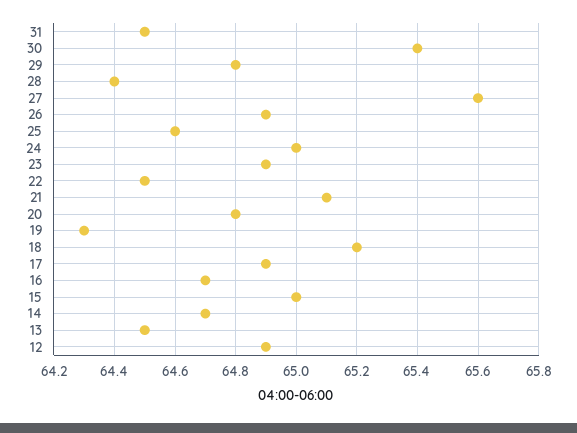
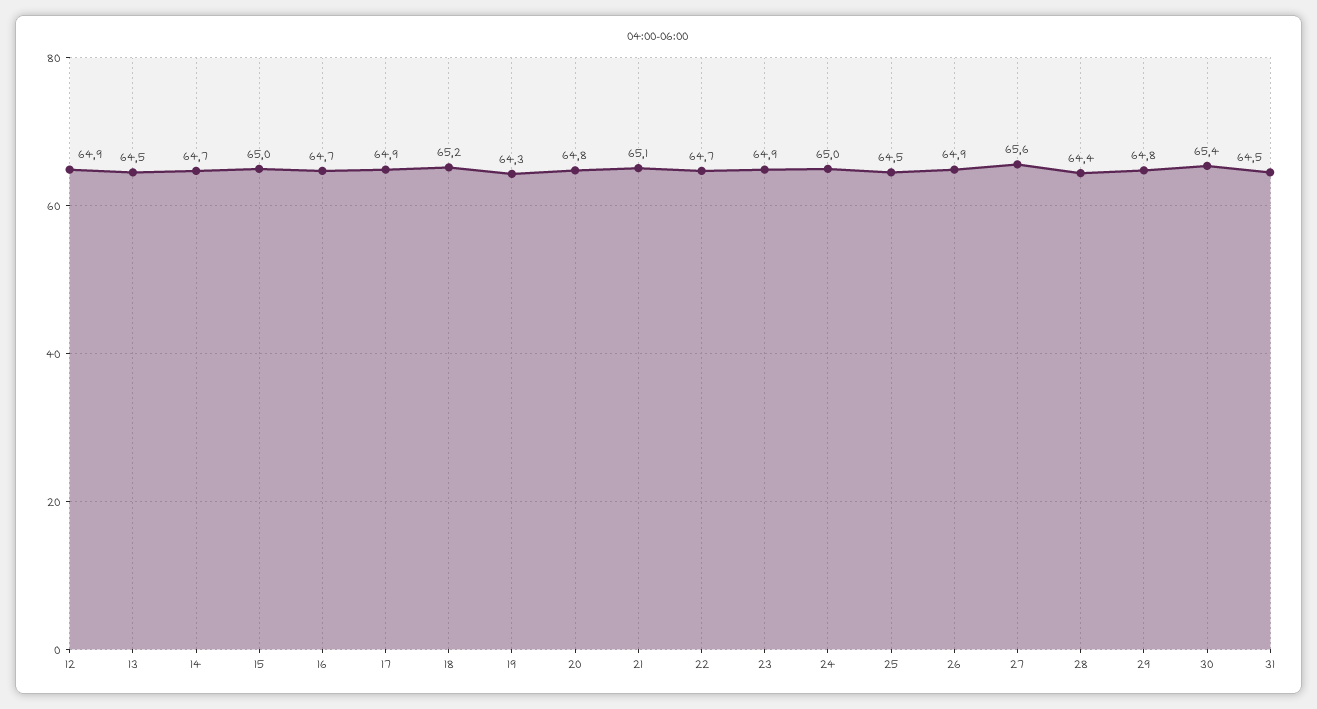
25: 64.6 -> 64.5
22: 64.5 -> 64.7

